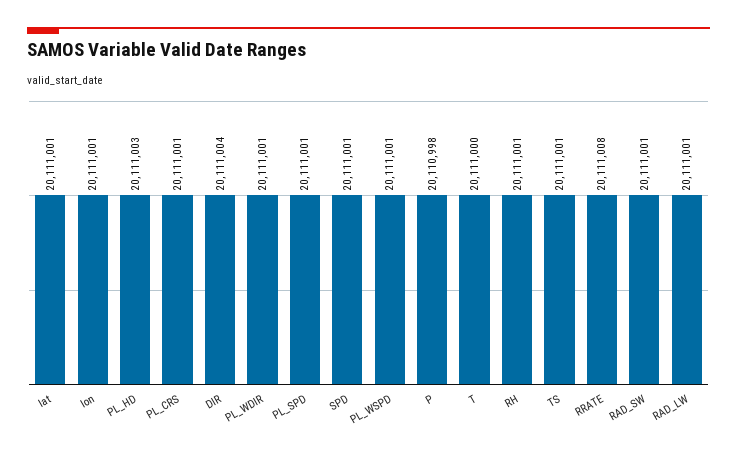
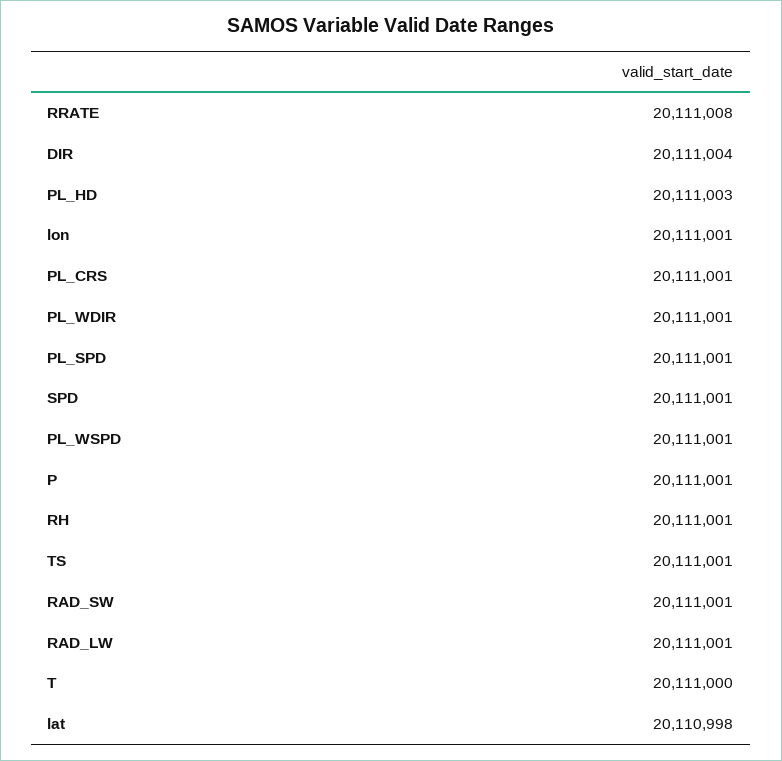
lat: 20111001 -> 20110998
P: 20110998 -> 20111001

